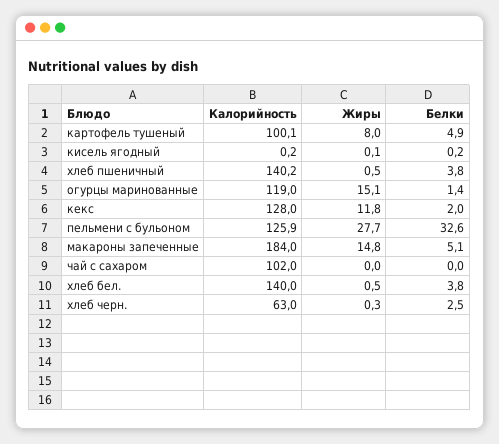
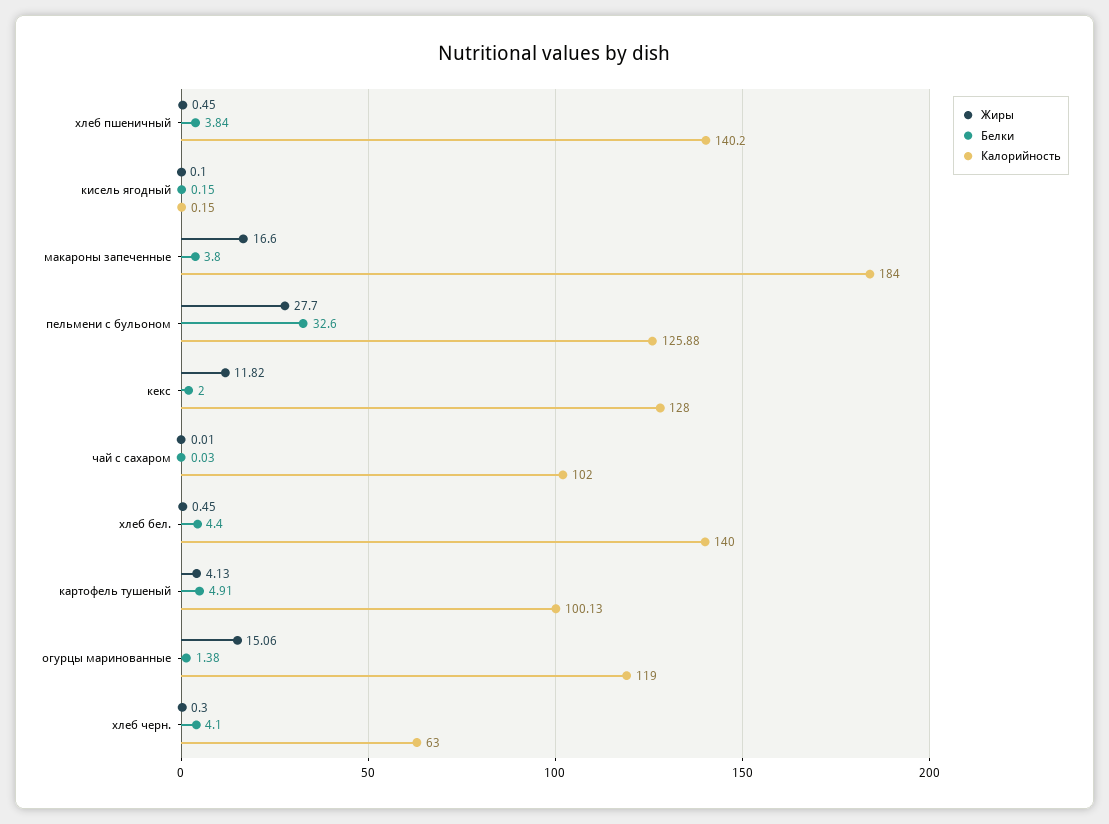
Жиры, картофель тушеный: 8 -> 4.13
Жиры, макароны запеченные: 14.8 -> 16.6
Белки, макароны запеченные: 5.1 -> 3.8
Белки, хлеб бел.: 3.8 -> 4.4
Белки, хлеб черн.: 2.5 -> 4.1

